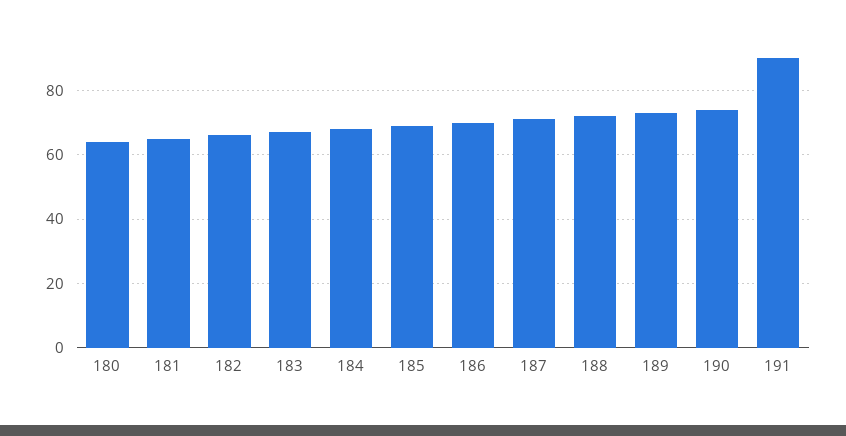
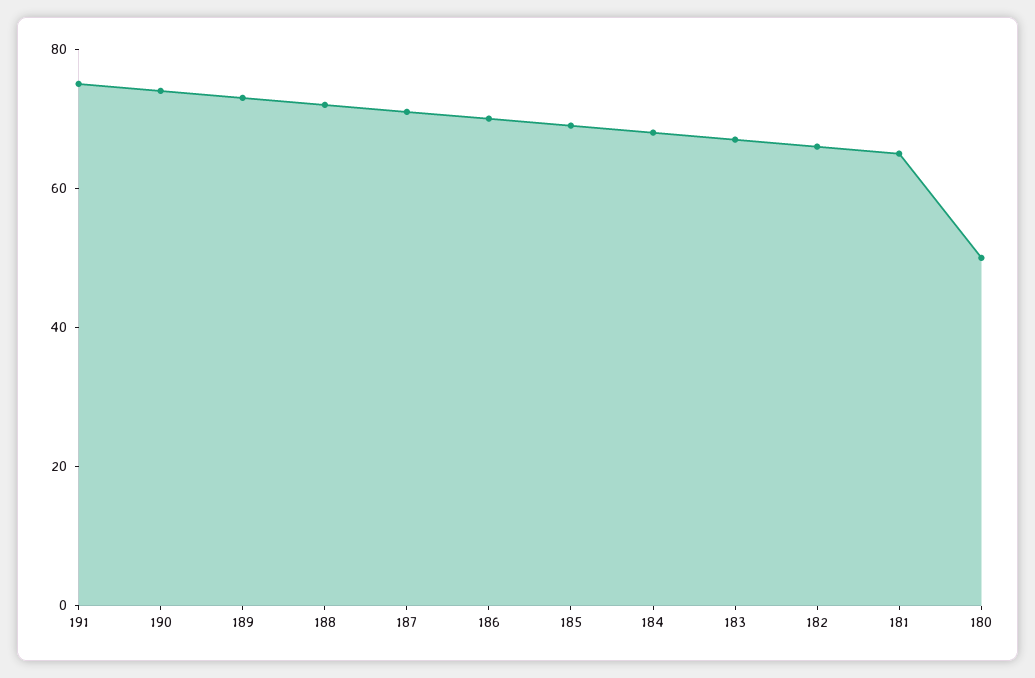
180: 65 -> 50
191: 90 -> 75

